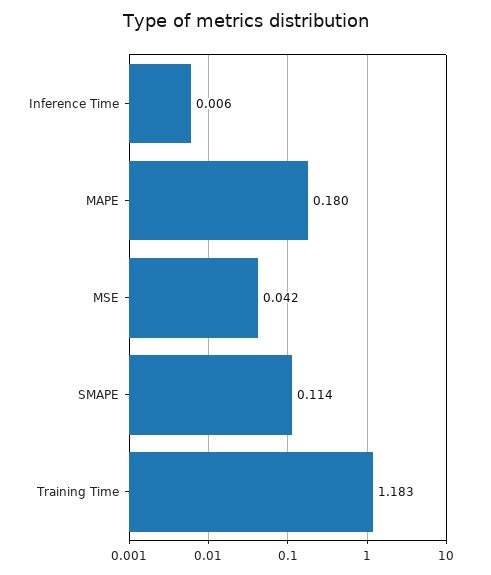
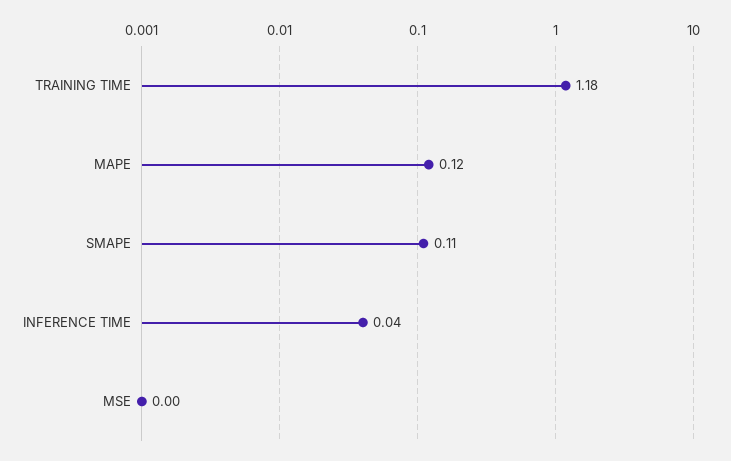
Inference Time: 0.006 -> 0.04
MAPE: 0.18 -> 0.12
MSE: 0.042 -> 0

